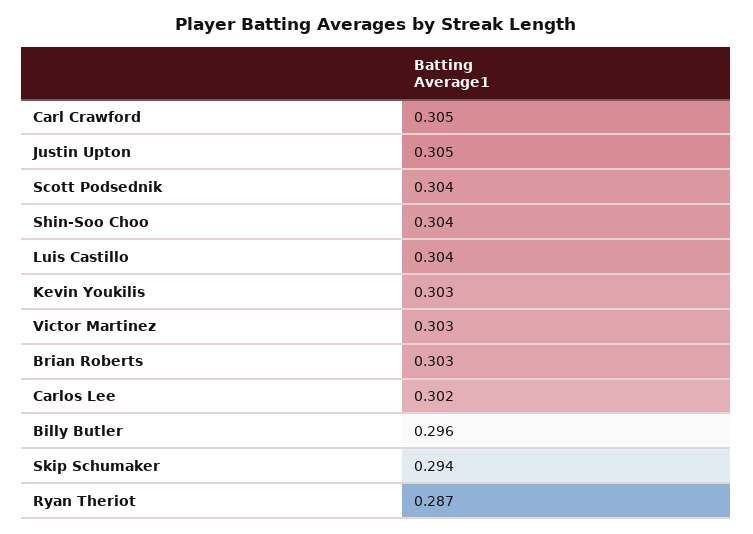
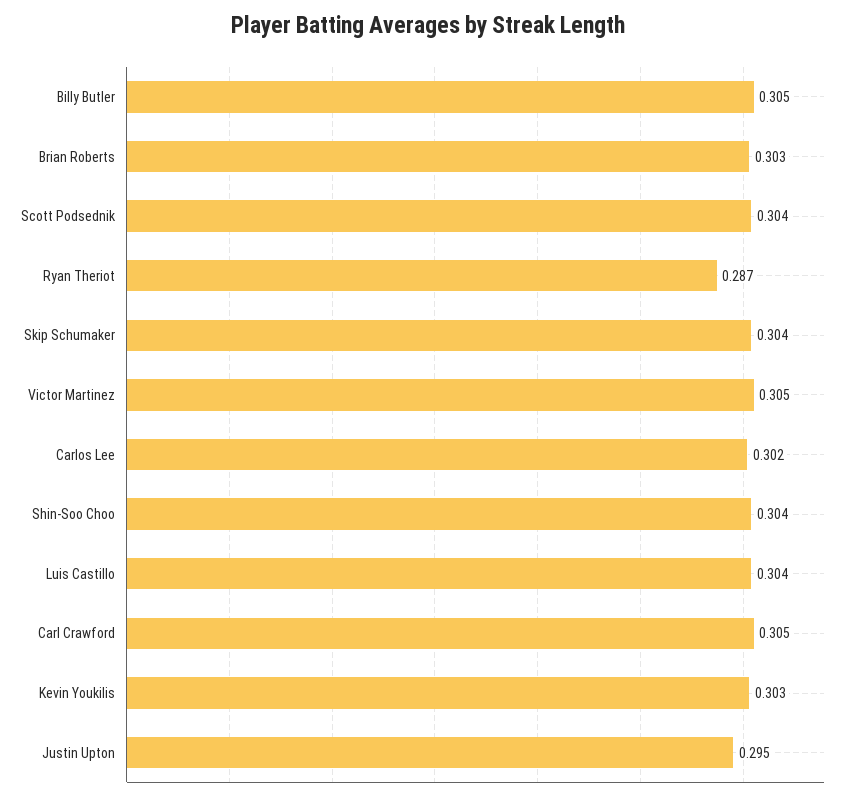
Justin Upton: 0.305 -> 0.295
Victor Martinez: 0.303 -> 0.305
Billy Butler: 0.296 -> 0.305
Skip Schumaker: 0.294 -> 0.304

